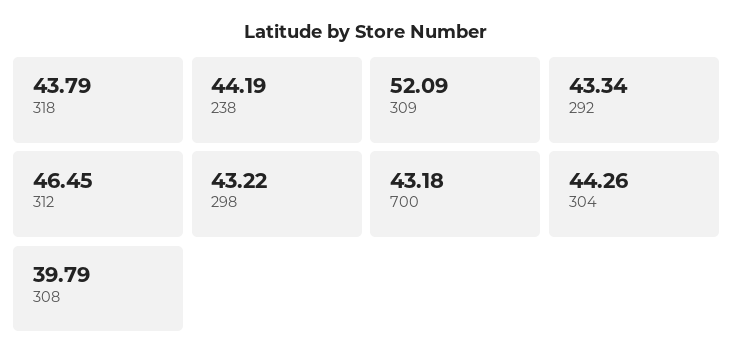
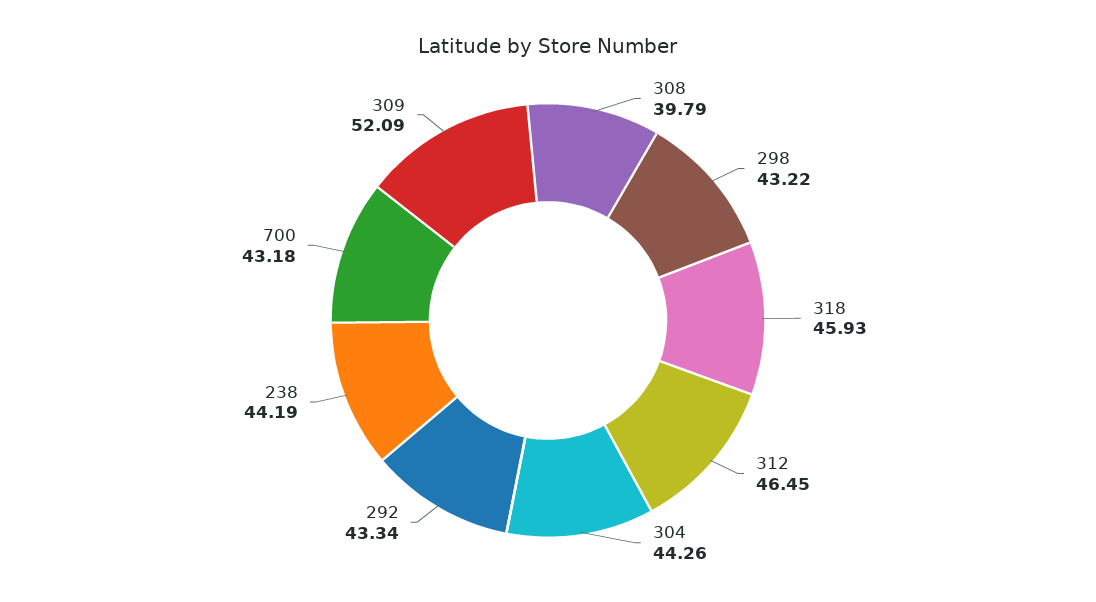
318: 43.79 -> 45.93

